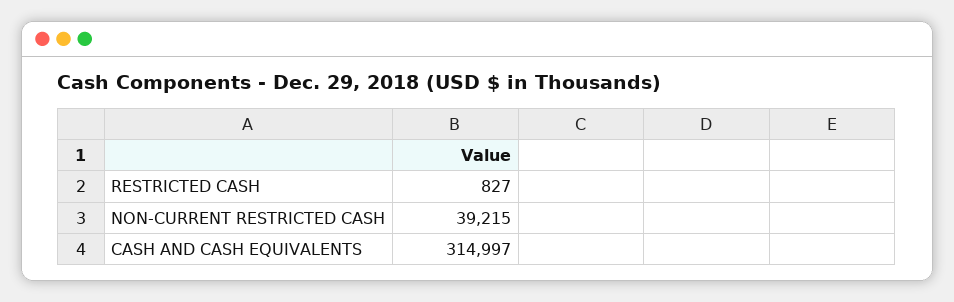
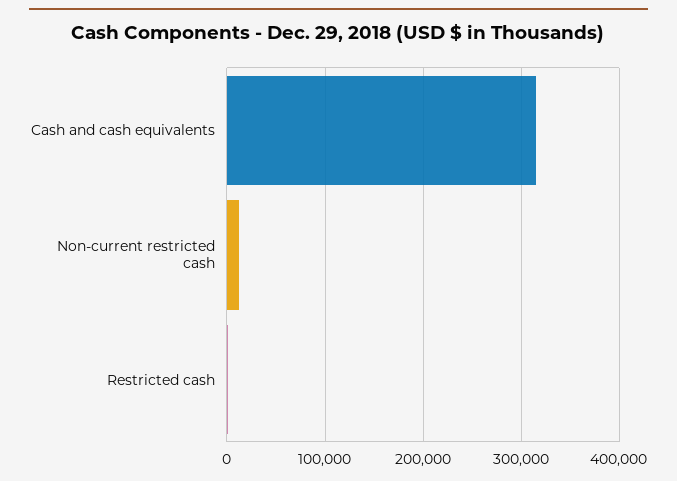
NON-CURRENT RESTRICTED CASH: 39215 -> 10000

